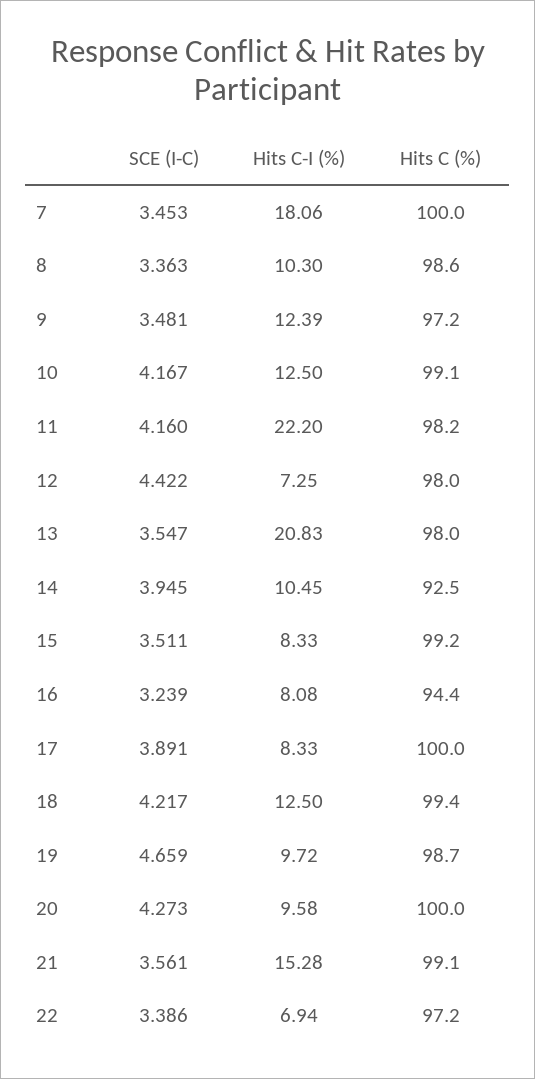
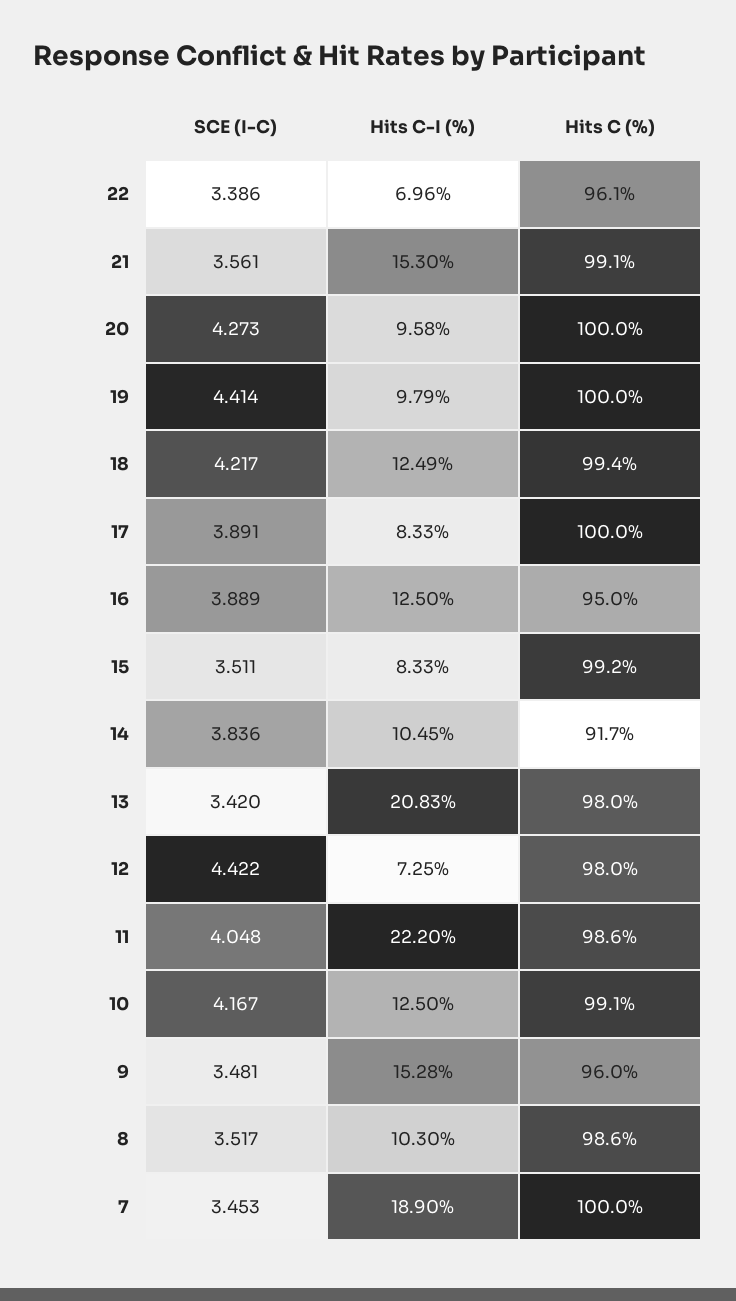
Hits C-I (%), 7: 18.06 -> 18.9
SCE (I-C), 8: 3.363 -> 3.517
Hits C-I (%), 9: 12.39 -> 15.28
Hits C (%), 9: 97.2 -> 96
SCE (I-C), 11: 4.16 -> 4.048
Hits C (%), 11: 98.2 -> 98.6
SCE (I-C), 13: 3.547 -> 3.42
SCE (I-C), 14: 3.945 -> 3.836
Hits C (%), 14: 92.5 -> 91.7
SCE (I-C), 16: 3.239 -> 3.889
Hits C-I (%), 16: 8.08 -> 12.5
Hits C (%), 16: 94.4 -> 95
Hits C-I (%), 18: 12.5 -> 12.49
SCE (I-C), 19: 4.659 -> 4.414
Hits C-I (%), 19: 9.72 -> 9.79
Hits C (%), 19: 98.7 -> 100
Hits C-I (%), 21: 15.28 -> 15.3
Hits C-I (%), 22: 6.94 -> 6.96
Hits C (%), 22: 97.2 -> 96.1

